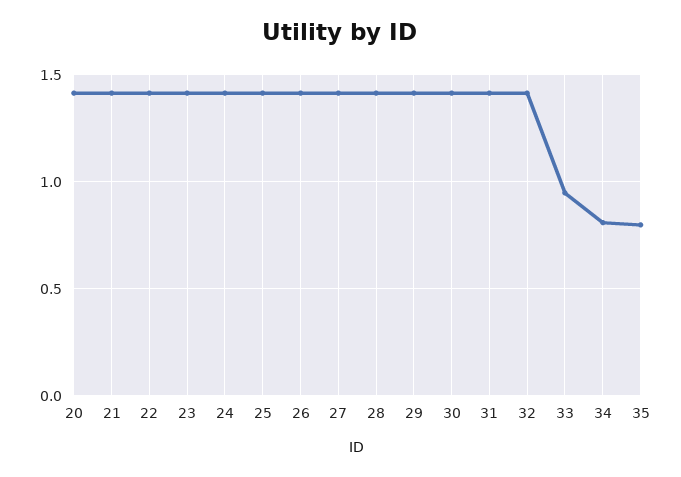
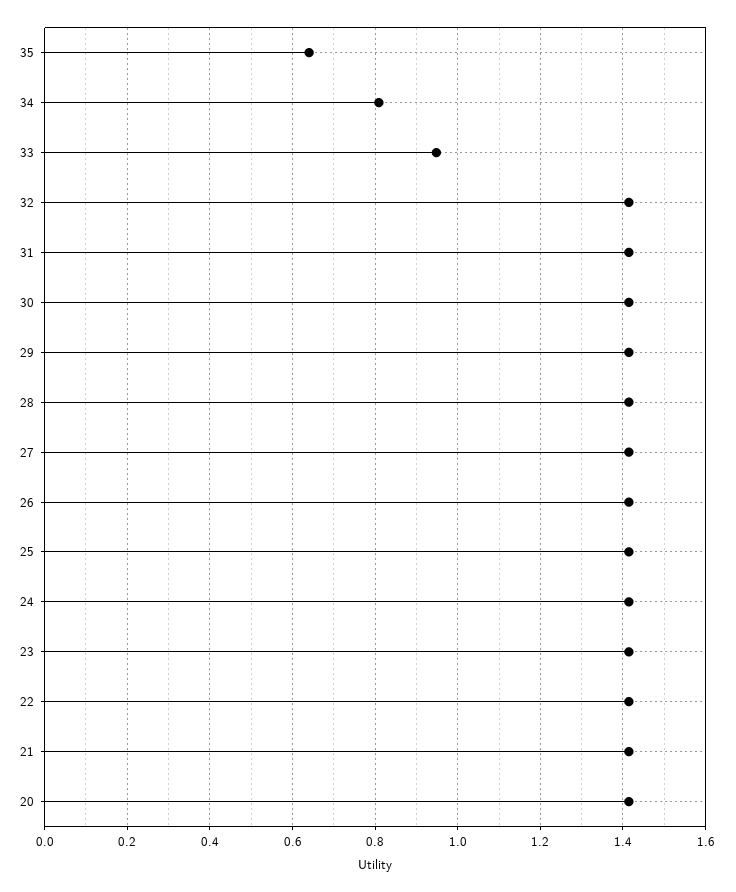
35: 0.8 -> 0.64

